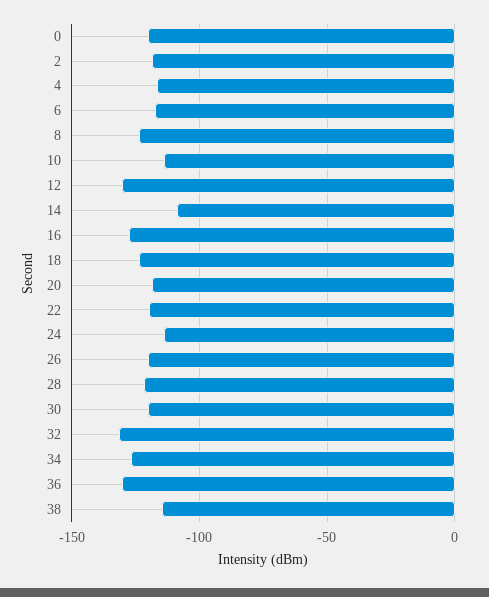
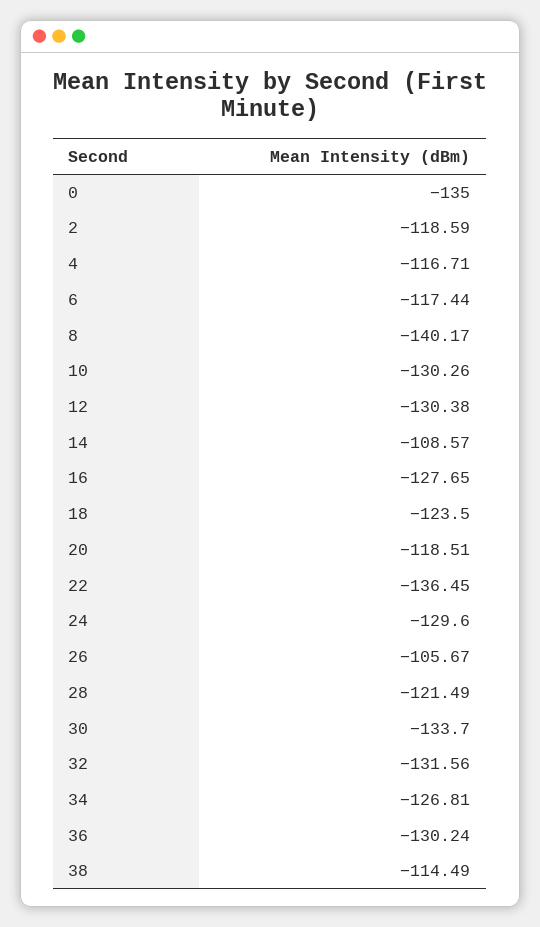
0: -120 -> -135
8: -125 -> -140.17
10: -115 -> -130.26
22: -120 -> -136.45
24: -115 -> -129.6
26: -120 -> -105.67
30: -120 -> -133.7

